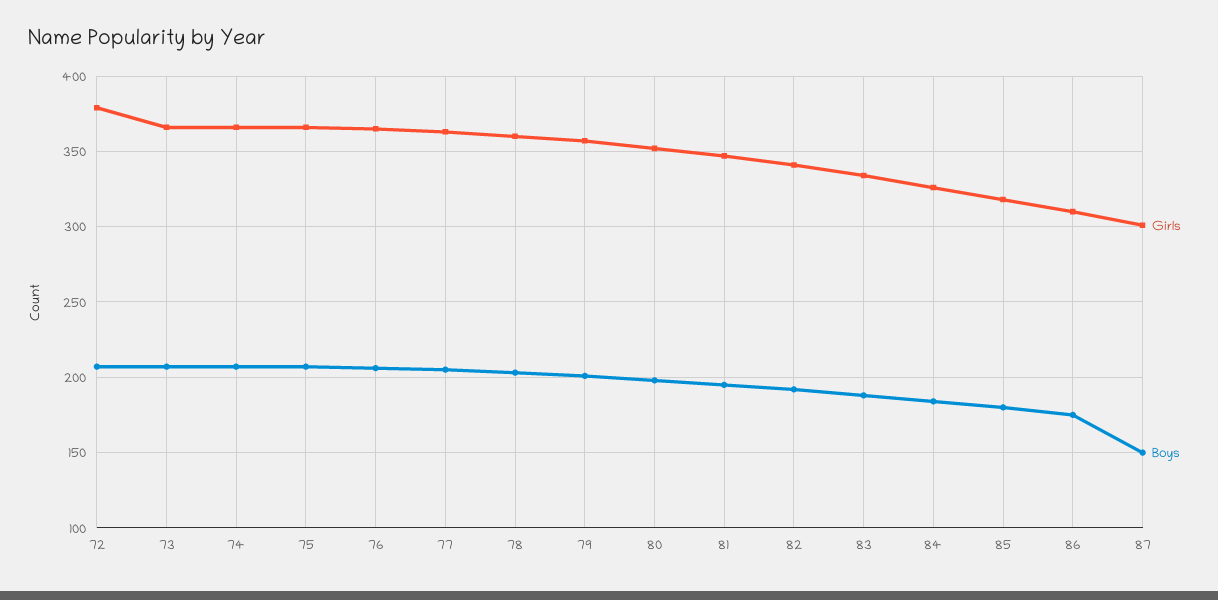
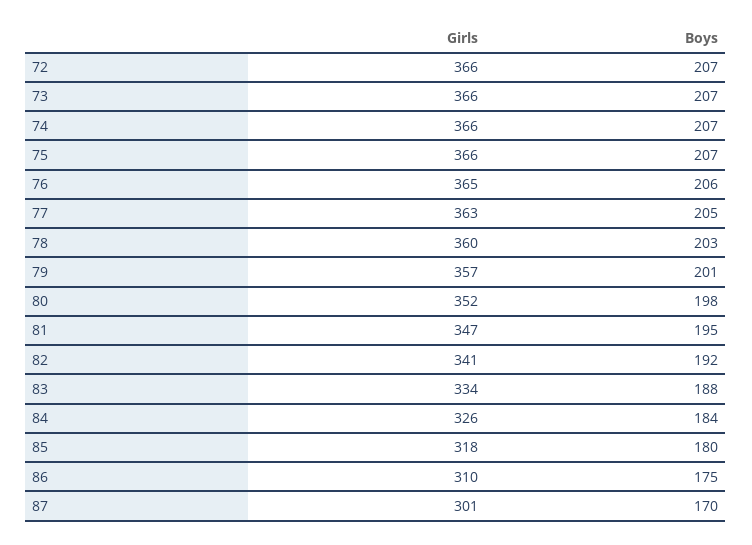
Girls, 72: 380 -> 366
Boys, 87: 150 -> 170

